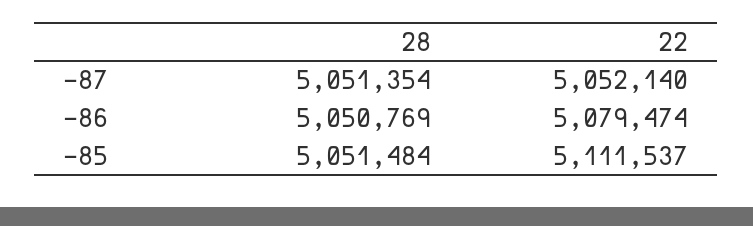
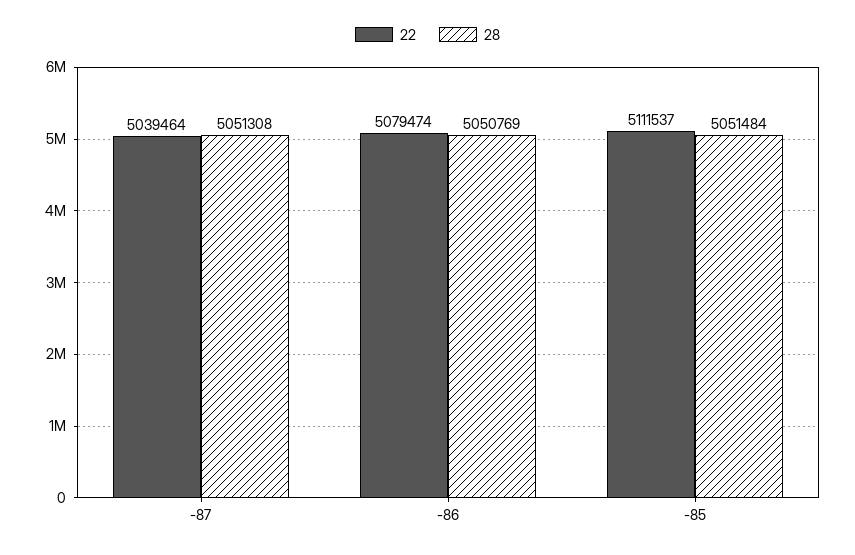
28, -87: 5051354 -> 5051308
22, -87: 5052140 -> 5039464

